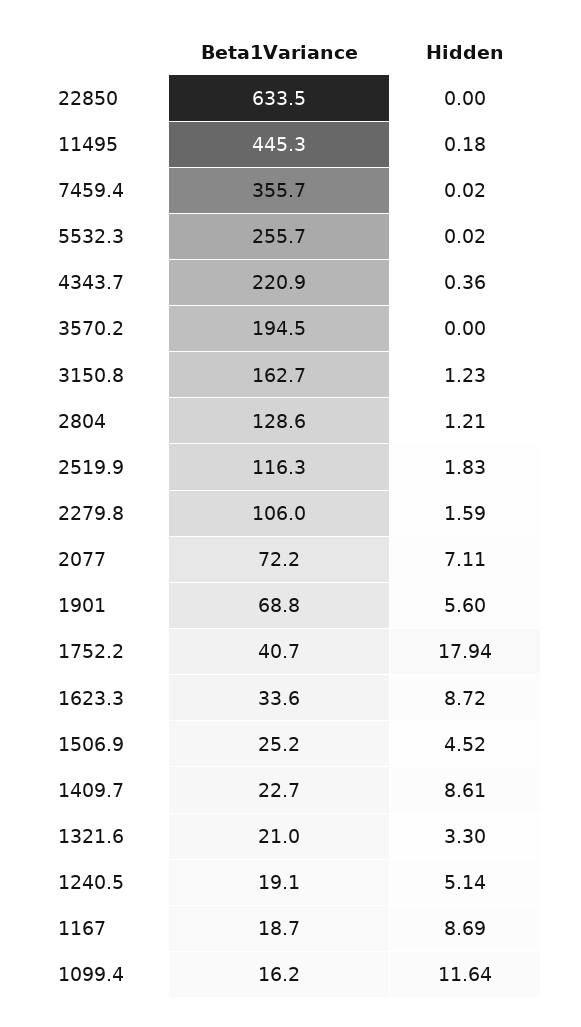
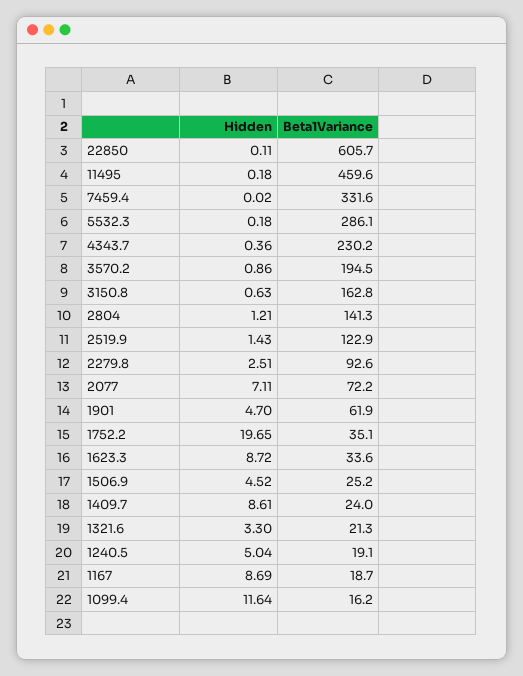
Beta1Variance, 22850: 633.5 -> 605.7
Hidden, 22850: 0 -> 0.11
Beta1Variance, 11495: 445.3 -> 459.6
Beta1Variance, 7459.4: 355.7 -> 331.6
Beta1Variance, 5532.3: 255.7 -> 286.1
Hidden, 5532.3: 0.02 -> 0.18
Beta1Variance, 4343.7: 220.9 -> 230.2
Hidden, 3570.2: 0 -> 0.86
Beta1Variance, 3150.8: 162.7 -> 162.8
Hidden, 3150.8: 1.23 -> 0.63
Beta1Variance, 2804: 128.6 -> 141.3
Beta1Variance, 2519.9: 116.3 -> 122.9
Hidden, 2519.9: 1.83 -> 1.43
Beta1Variance, 2279.8: 106 -> 92.6
Hidden, 2279.8: 1.59 -> 2.51
Beta1Variance, 1901: 68.8 -> 61.9
Hidden, 1901: 5.6 -> 4.7
Beta1Variance, 1752.2: 40.7 -> 35.1
Hidden, 1752.2: 17.94 -> 19.65
Beta1Variance, 1409.7: 22.7 -> 24
Beta1Variance, 1321.6: 21 -> 21.3
Hidden, 1240.5: 5.14 -> 5.04

